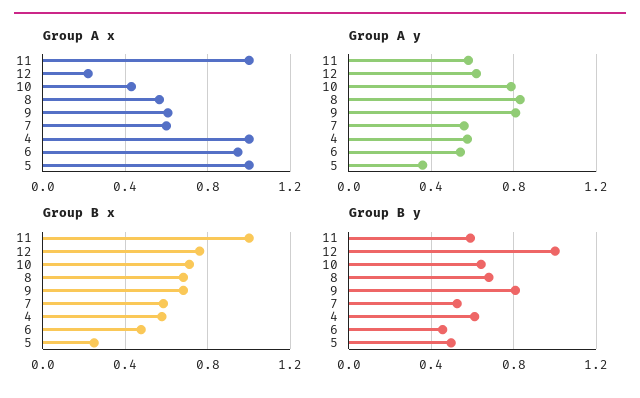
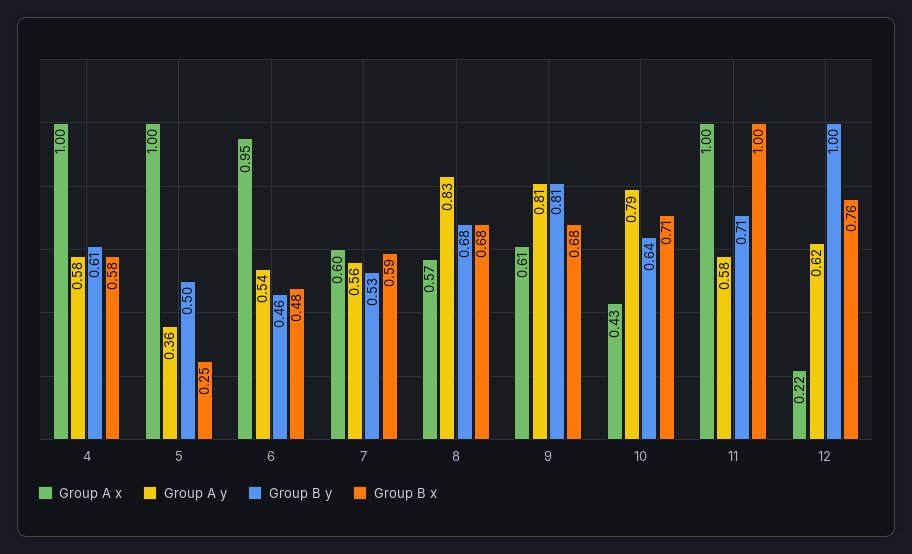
Group B y, 11: 0.6 -> 0.71

